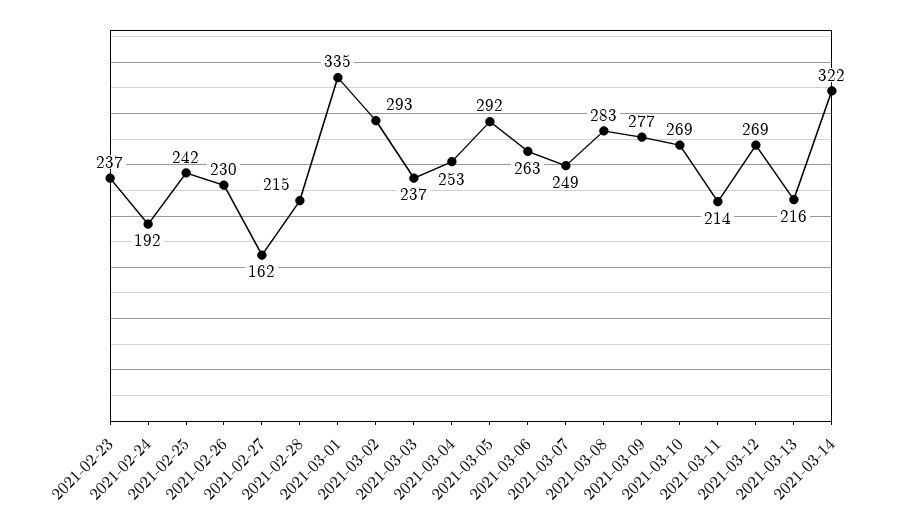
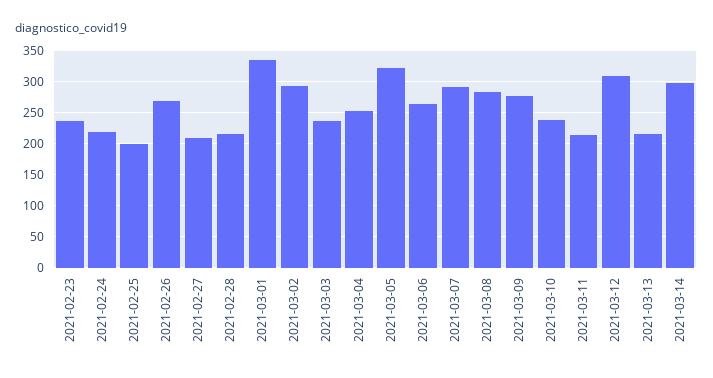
2021-02-24: 192 -> 220
2021-02-25: 242 -> 200
2021-02-26: 230 -> 270
2021-02-27: 162 -> 210
2021-03-05: 292 -> 320
2021-03-07: 249 -> 290
2021-03-10: 269 -> 240
2021-03-12: 269 -> 310
2021-03-14: 322 -> 300

